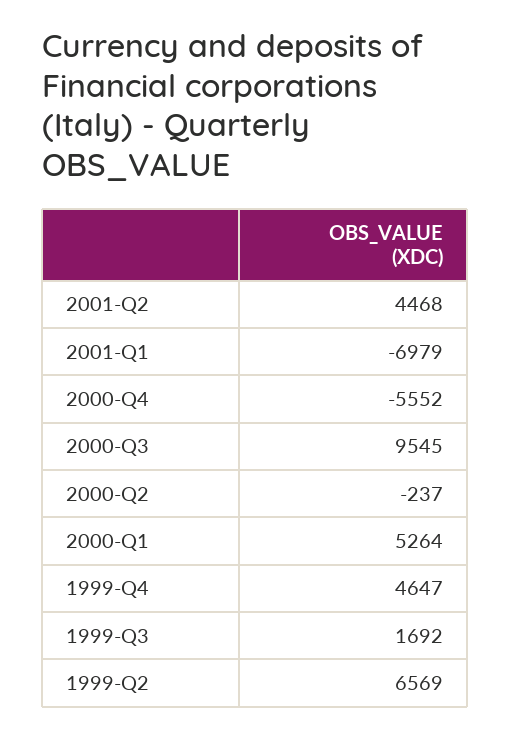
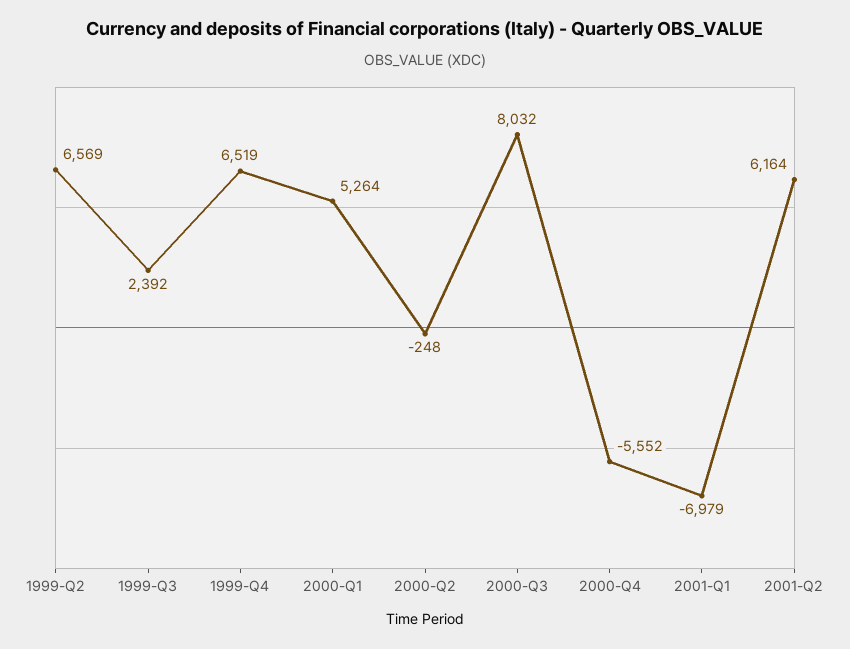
2001-Q2: 4468 -> 6164
2000-Q3: 9545 -> 8032
2000-Q2: -237 -> -248
1999-Q4: 4647 -> 6519
1999-Q3: 1692 -> 2392

